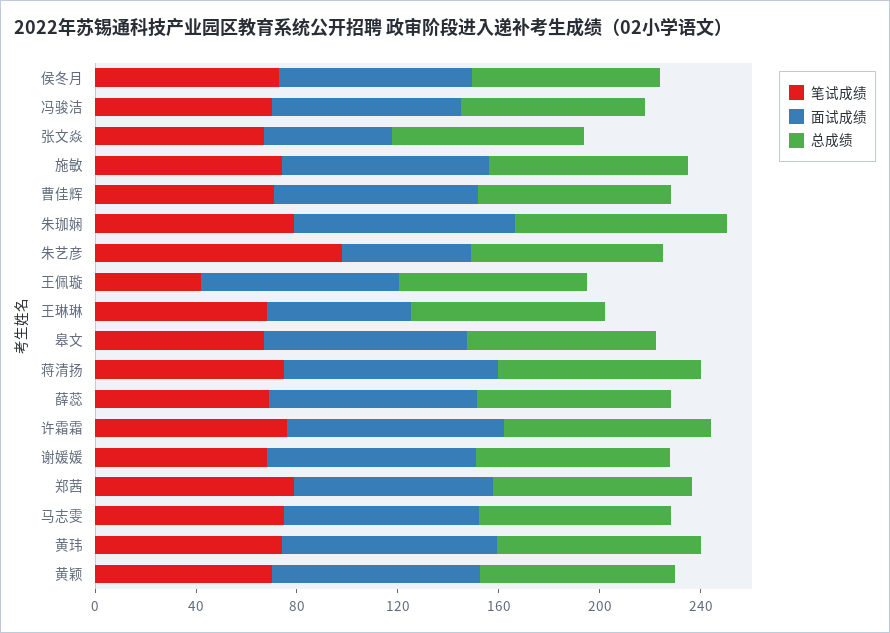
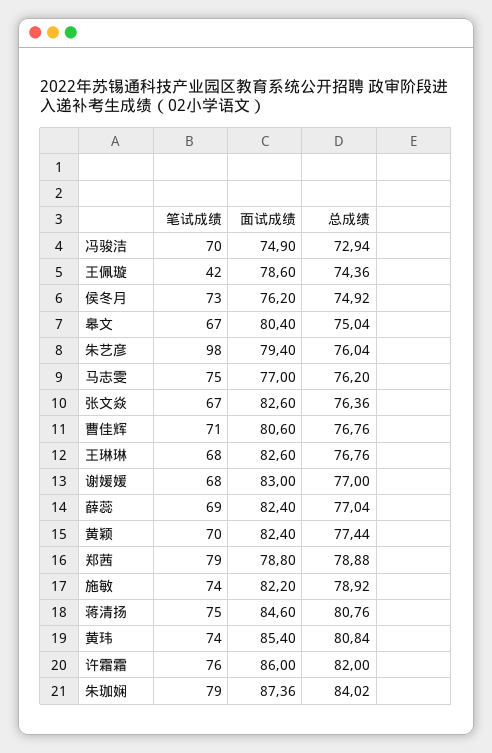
面试成绩, 张文焱: 50 -> 82.6
面试成绩, 朱艺彦: 50 -> 79.4
面试成绩, 王琳琳: 60 -> 82.6

